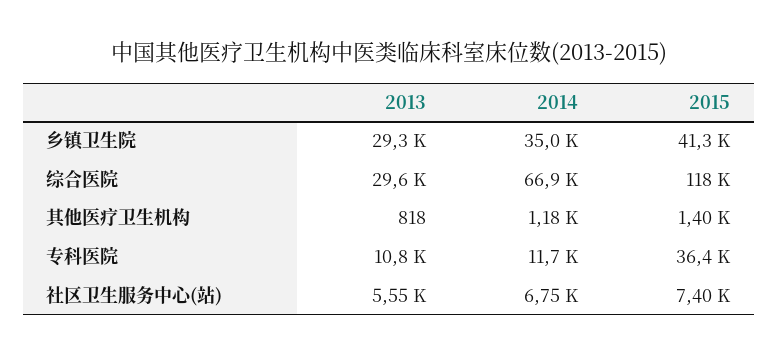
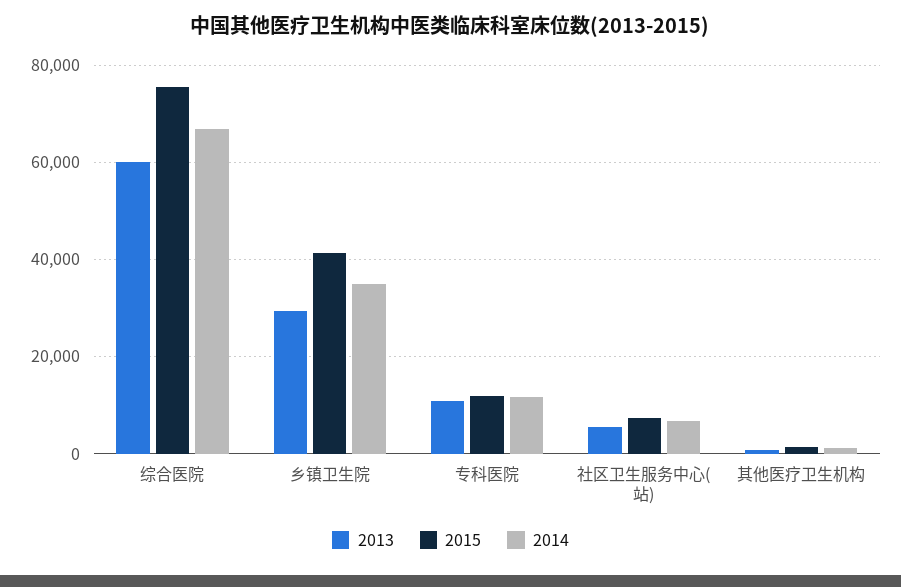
2013, 综合医院: 29600 -> 60000
2015, 综合医院: 118000 -> 76000
2015, 专科医院: 36400 -> 12000

